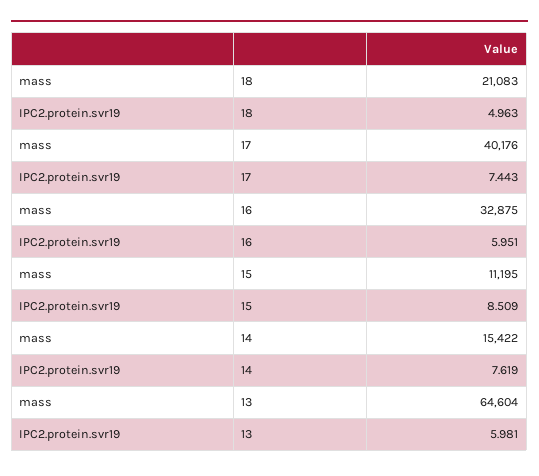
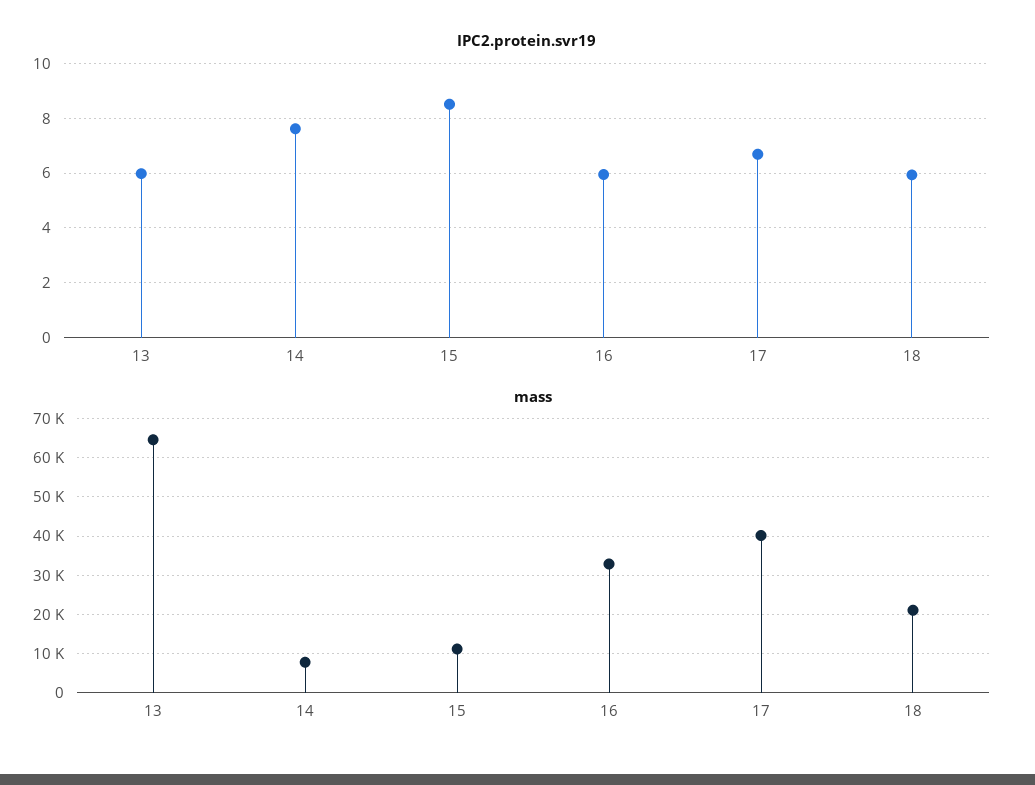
IPC2.protein.svr19, 18: 4.963 -> 6
IPC2.protein.svr19, 17: 7.443 -> 6.75
mass, 14: 15422 -> 8000

